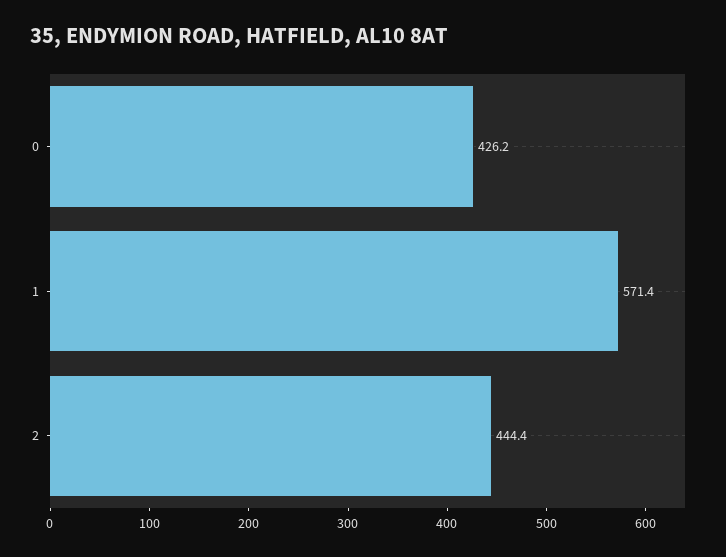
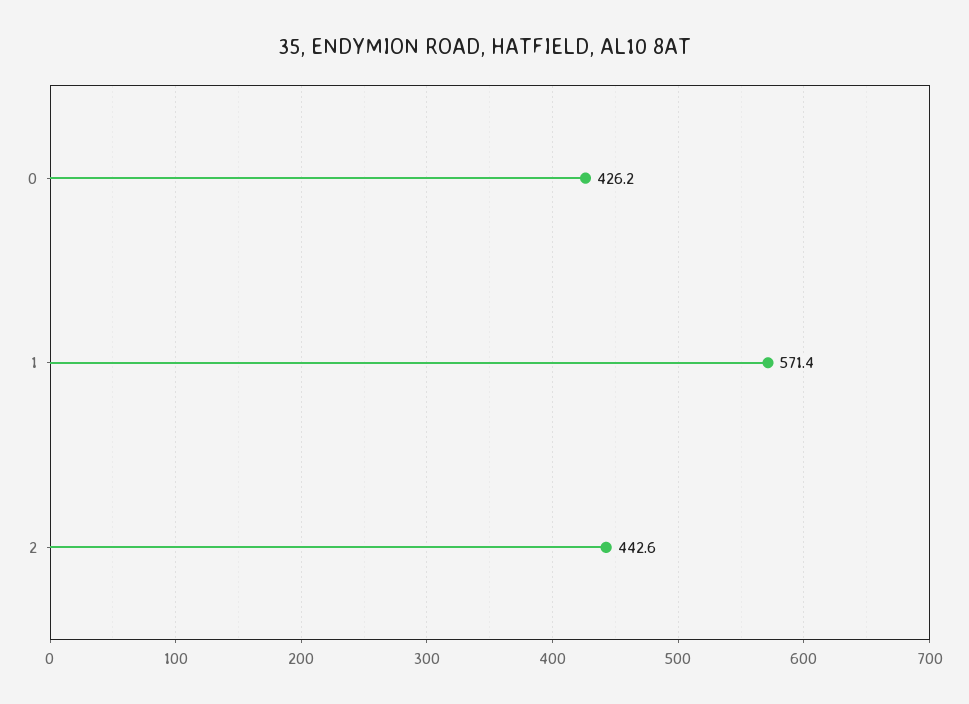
2: 444.4 -> 442.6

